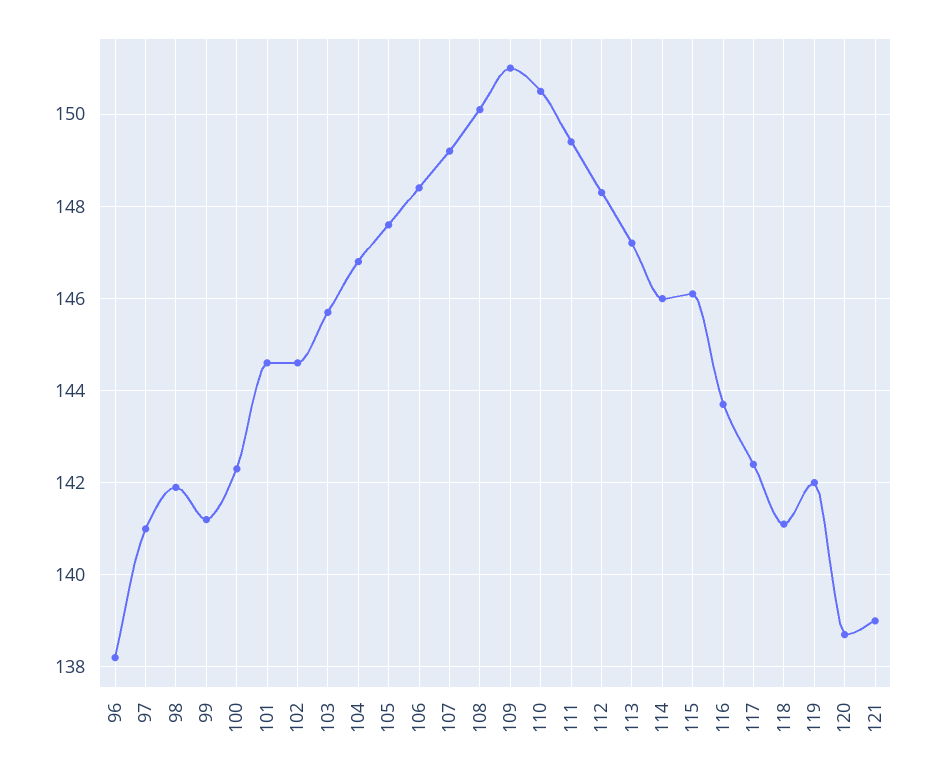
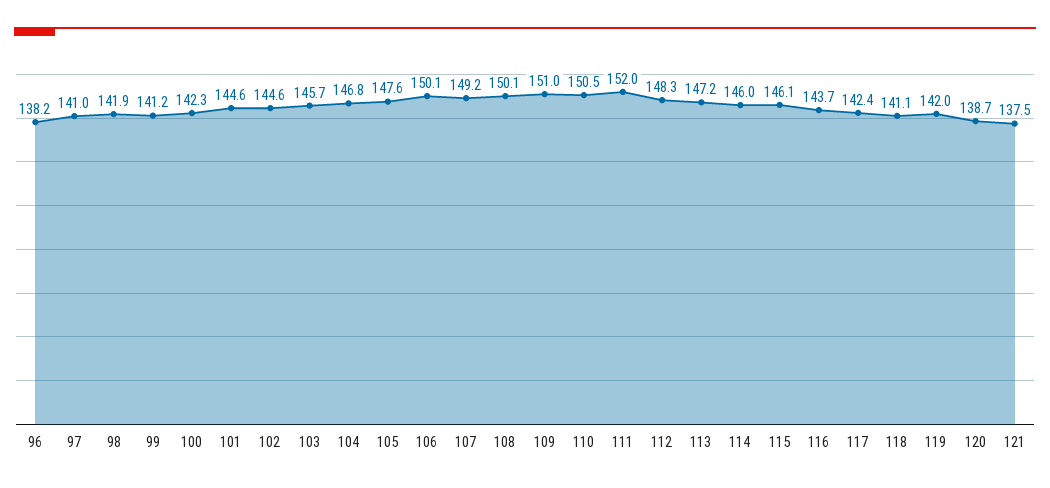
106: 148.5 -> 150.1
111: 149.5 -> 152
121: 139 -> 137.5

